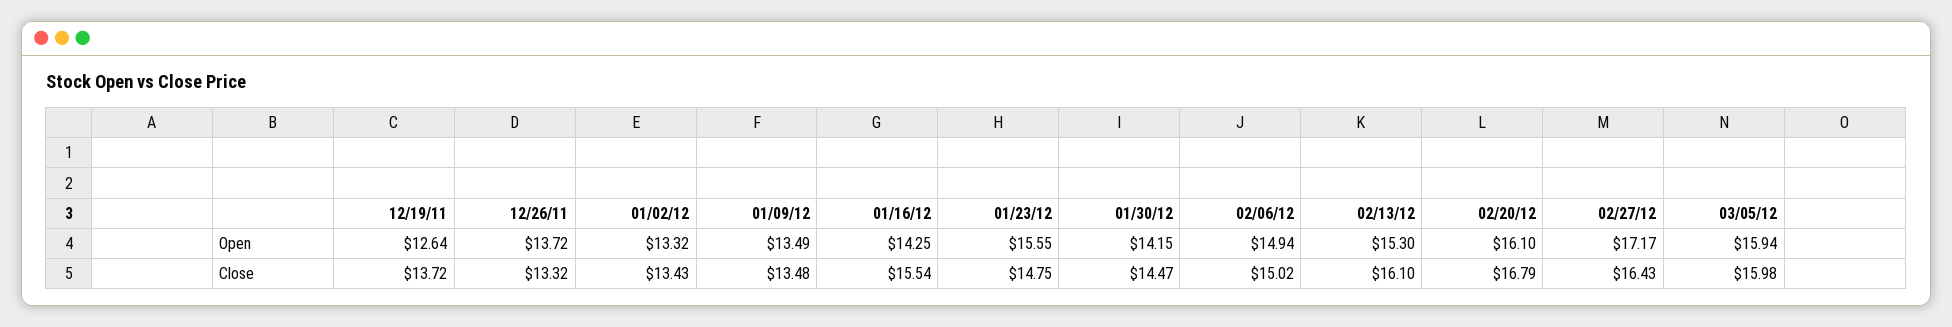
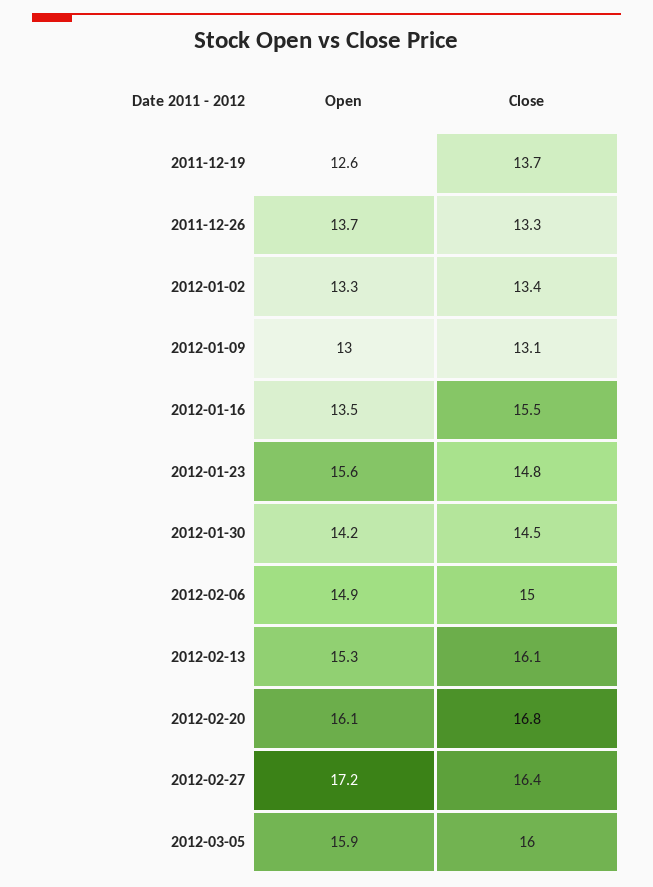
01/09/12, Open: 13.49 -> 13
01/16/12, Open: 14.25 -> 13.5
01/09/12, Close: 13.48 -> 13.1

